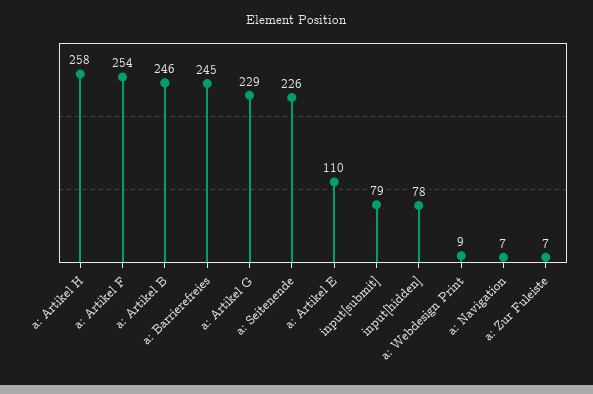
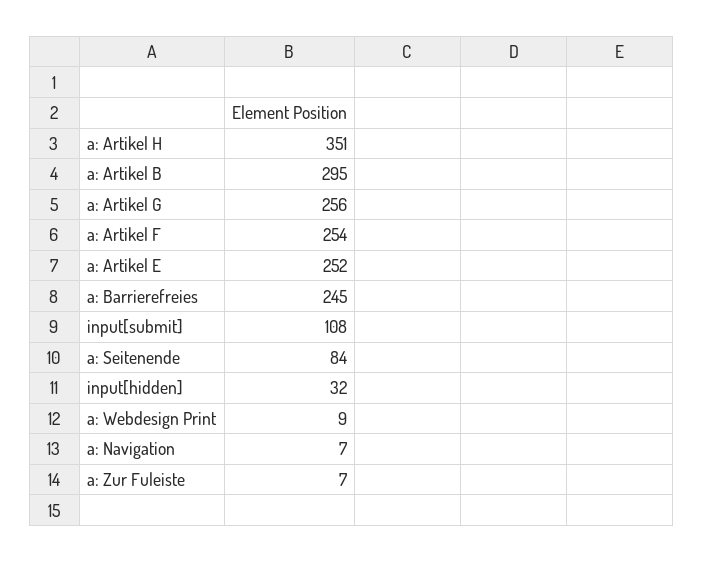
a: Artikel H: 258 -> 351
a: Artikel B: 246 -> 295
a: Artikel G: 229 -> 256
a: Seitenende: 226 -> 84
a: Artikel E: 110 -> 252
input[submit]: 79 -> 108
input[hidden]: 78 -> 32

